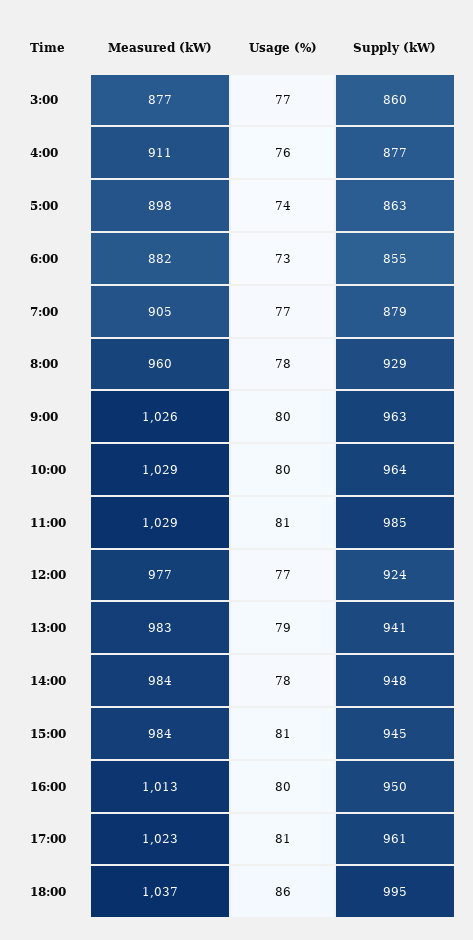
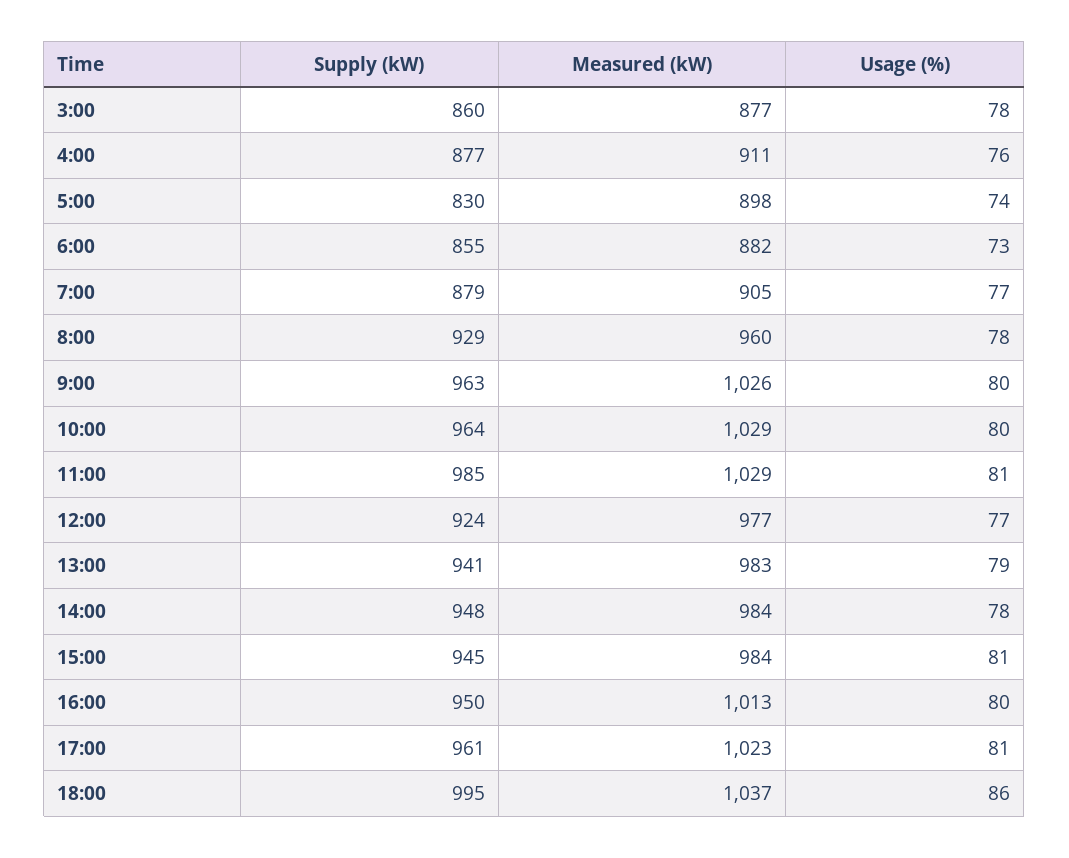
Usage (%), 3:00: 77 -> 78
Supply (kW), 5:00: 863 -> 830

